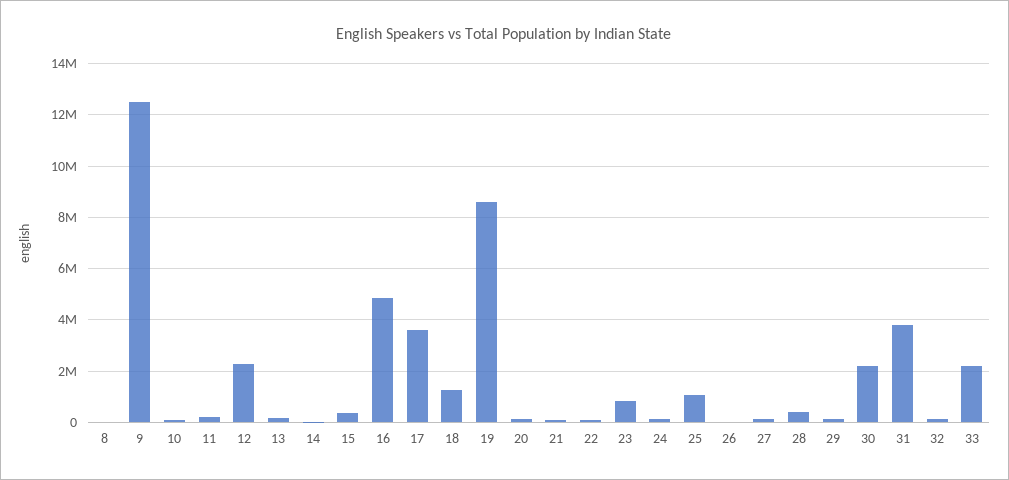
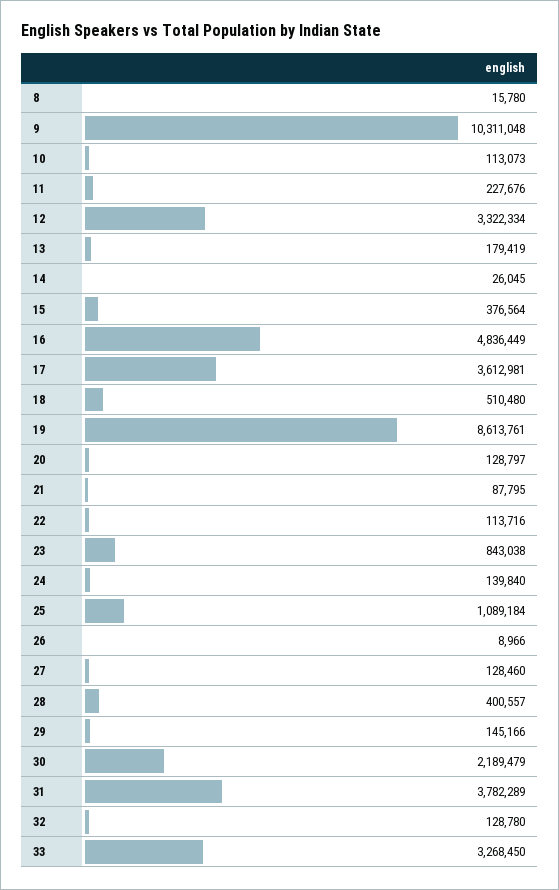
9: 12500000 -> 10311048
12: 2250000 -> 3322334
18: 1250000 -> 510480
33: 2250000 -> 3268450

